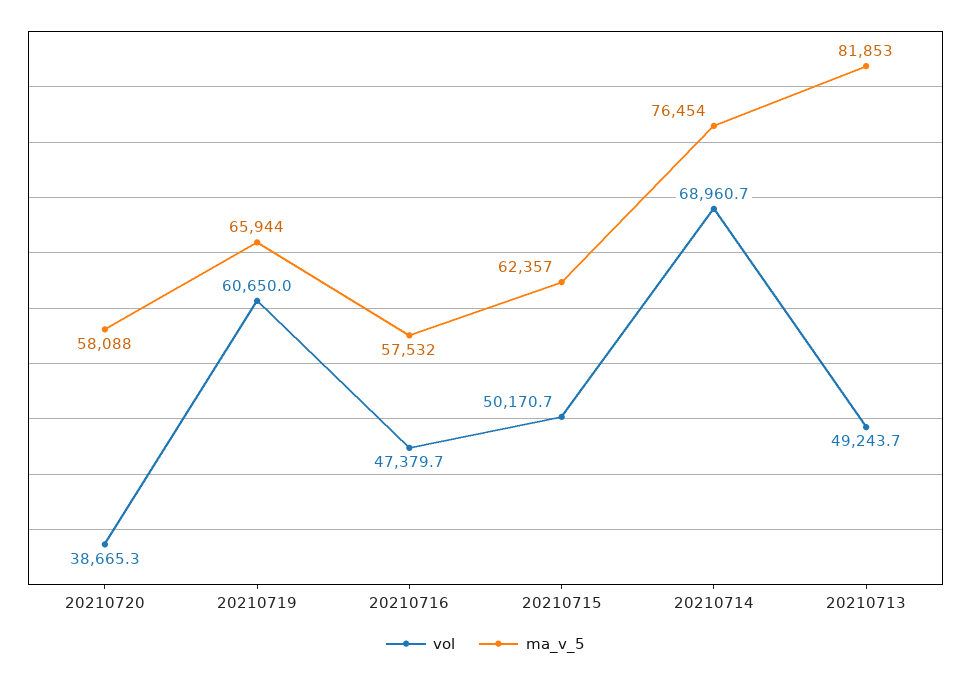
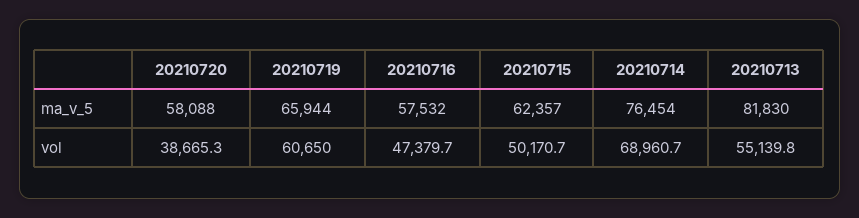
vol, 20210713: 49243.7 -> 55139.8
ma_v_5, 20210713: 81853 -> 81830

